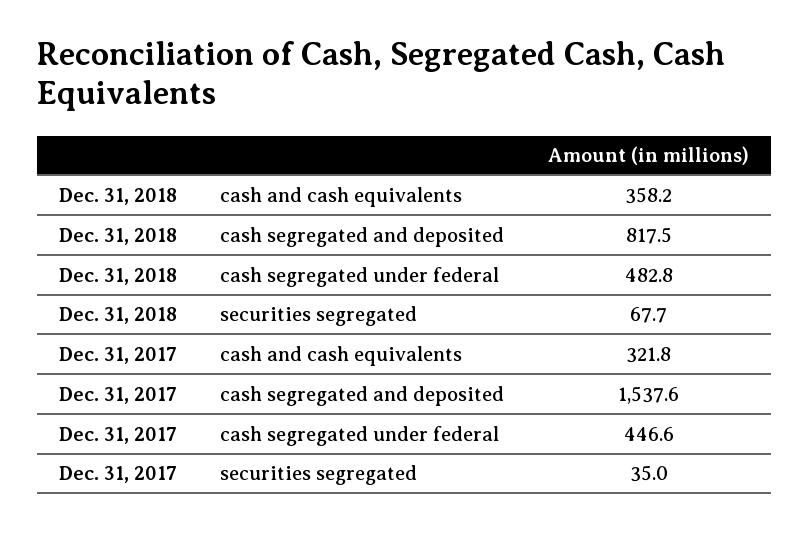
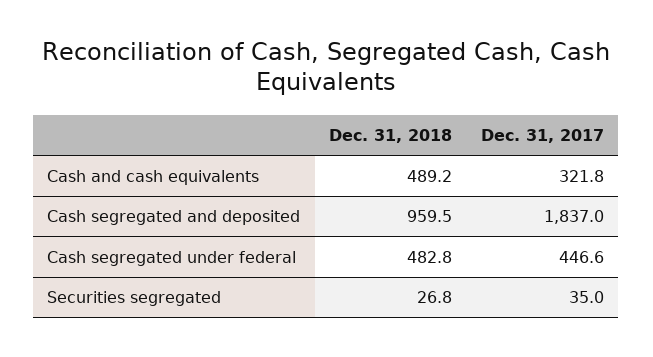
Dec. 31, 2018, cash and cash equivalents: 358.2 -> 489.2
Dec. 31, 2018, cash segregated and deposited: 817.5 -> 959.5
Dec. 31, 2018, securities segregated: 67.7 -> 26.8
Dec. 31, 2017, cash segregated and deposited: 1537.6 -> 1837

